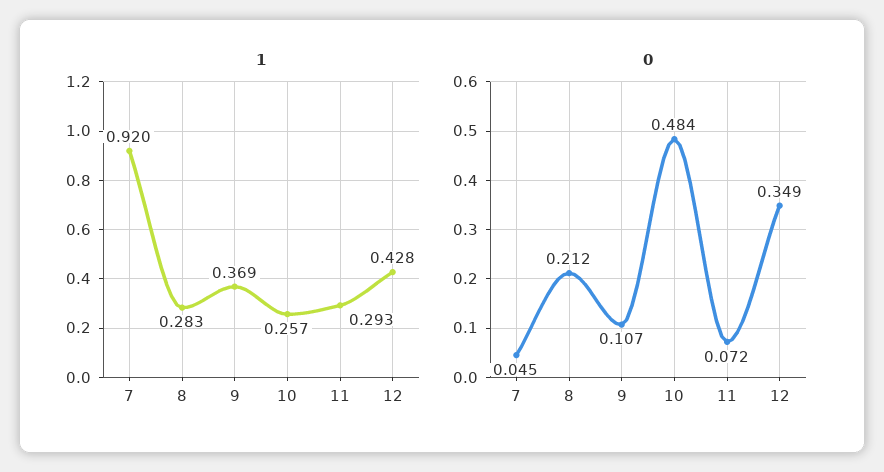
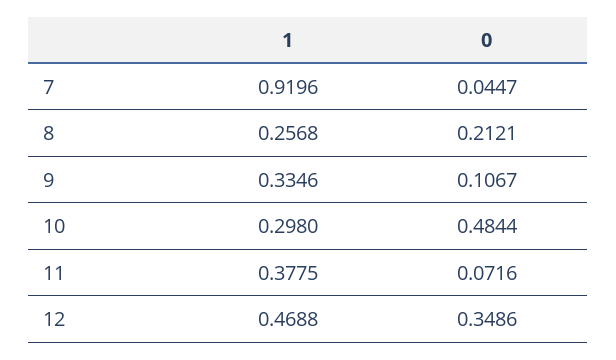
1, 8: 0.283 -> 0.2568
1, 9: 0.369 -> 0.3346
1, 10: 0.257 -> 0.298
1, 11: 0.293 -> 0.3775
1, 12: 0.428 -> 0.4688

